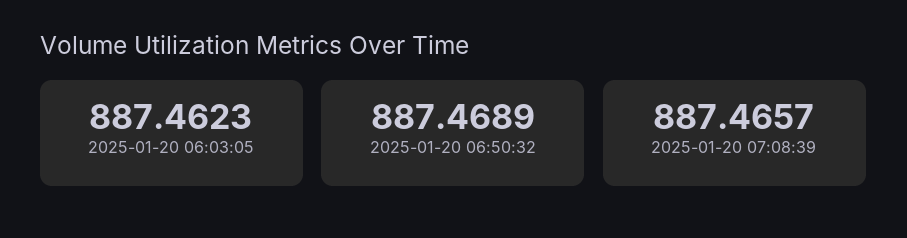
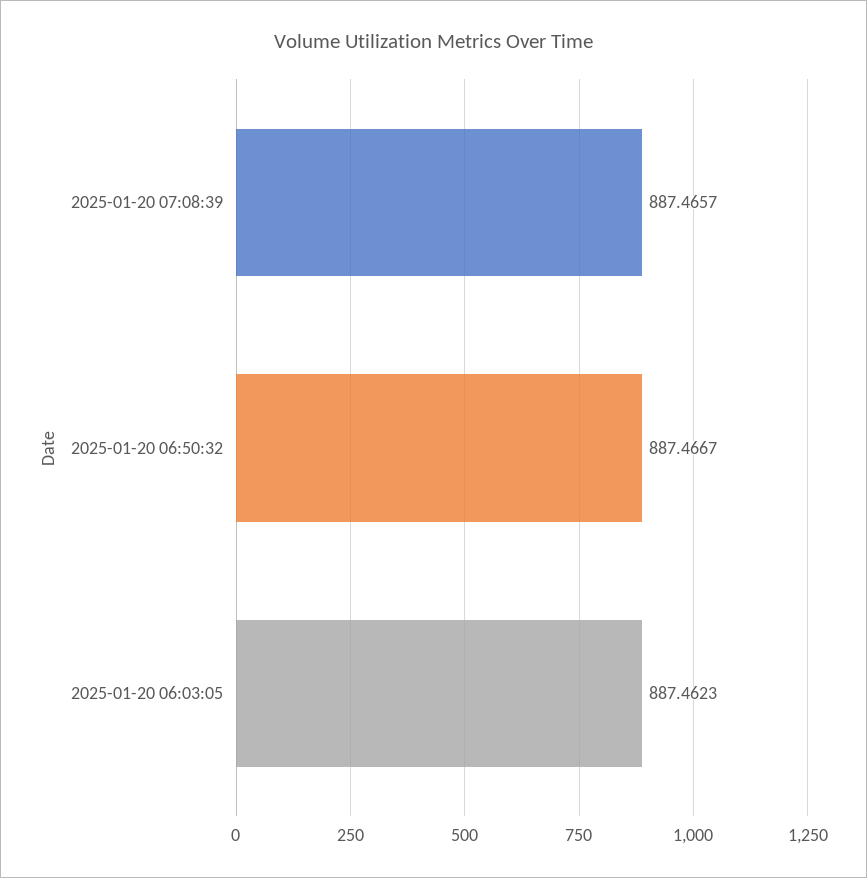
2025-01-20 06:50:32: 887.4689 -> 887.4667

